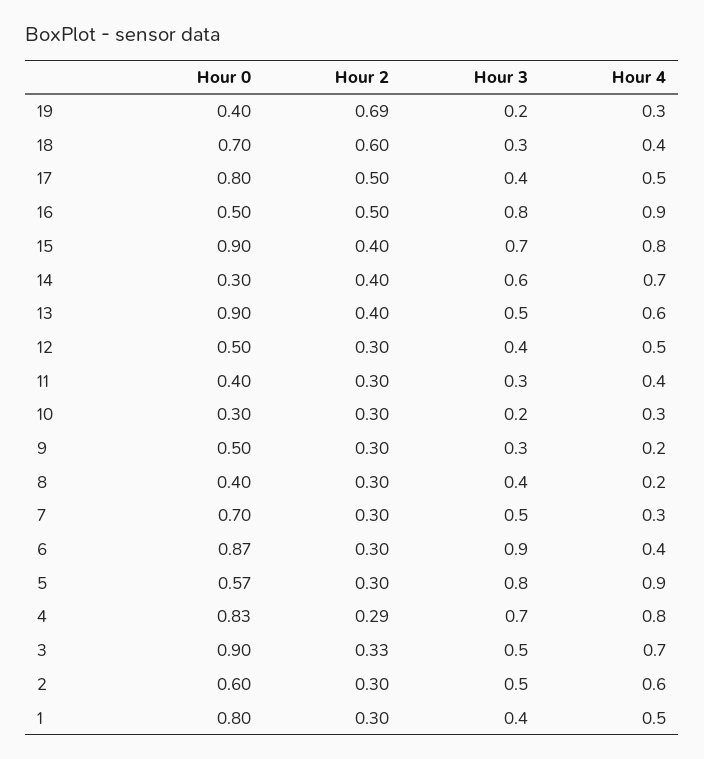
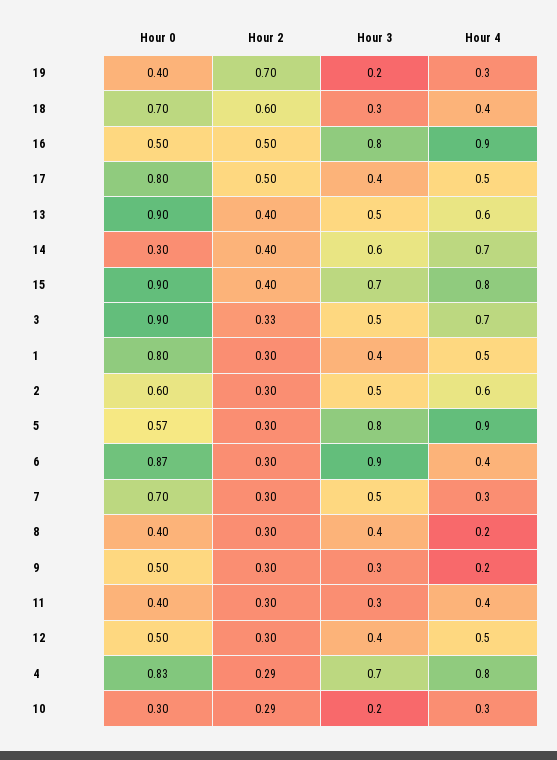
Hour 2, 19: 0.69 -> 0.7
Hour 2, 10: 0.3 -> 0.29

